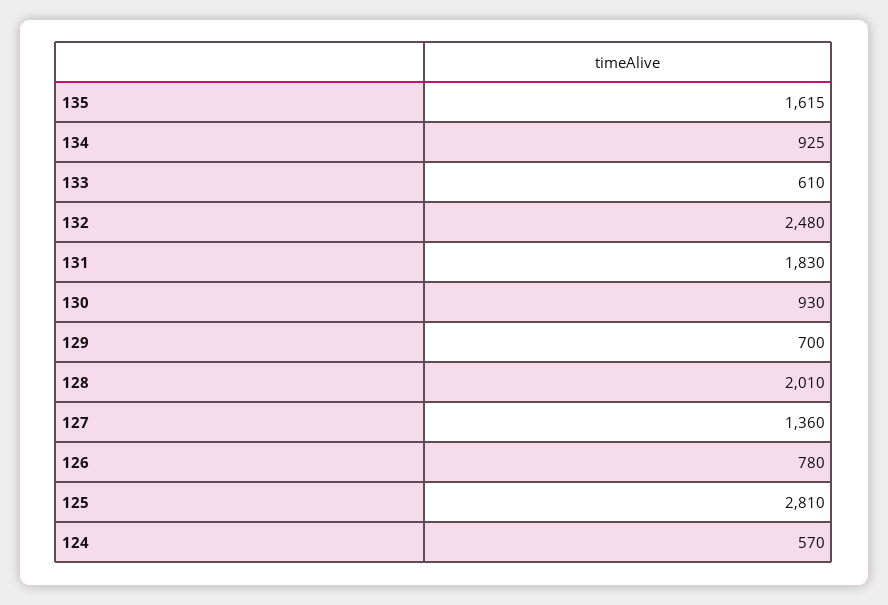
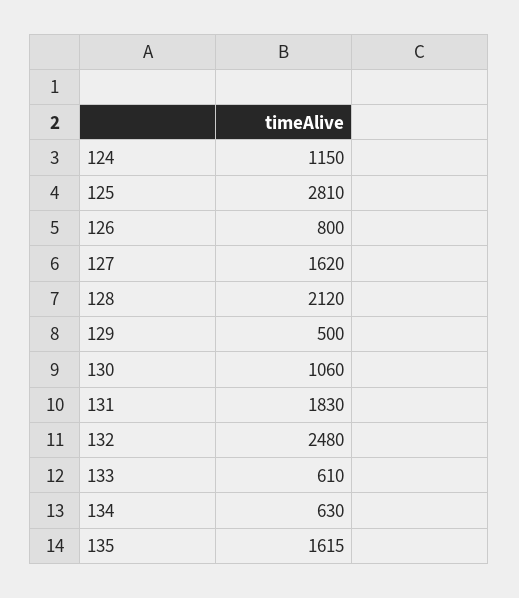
134: 925 -> 630
130: 930 -> 1060
129: 700 -> 500
128: 2010 -> 2120
127: 1360 -> 1620
126: 780 -> 800
124: 570 -> 1150

